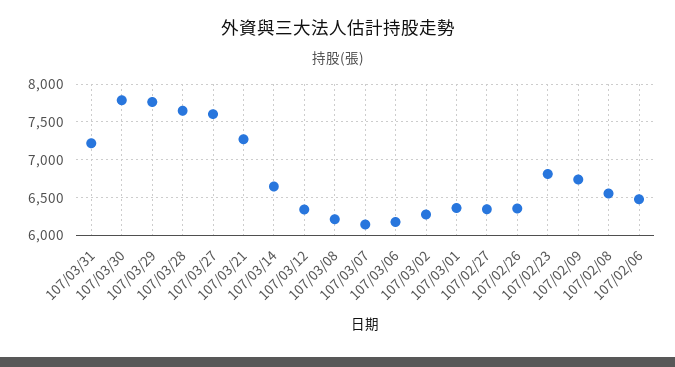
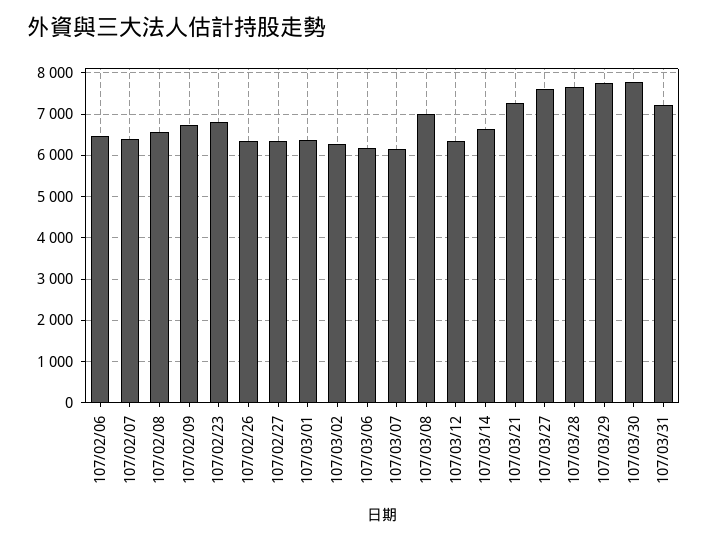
107/03/08: 6200 -> 7000
107/02/07: none -> 6400

